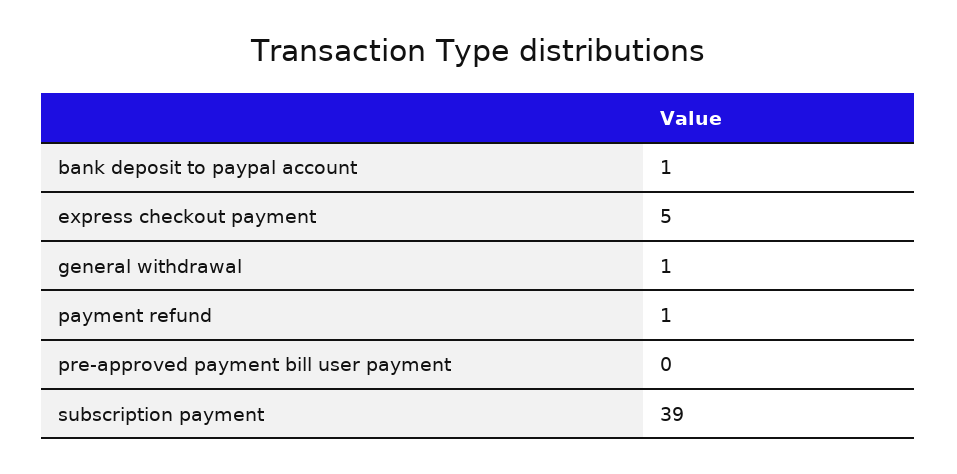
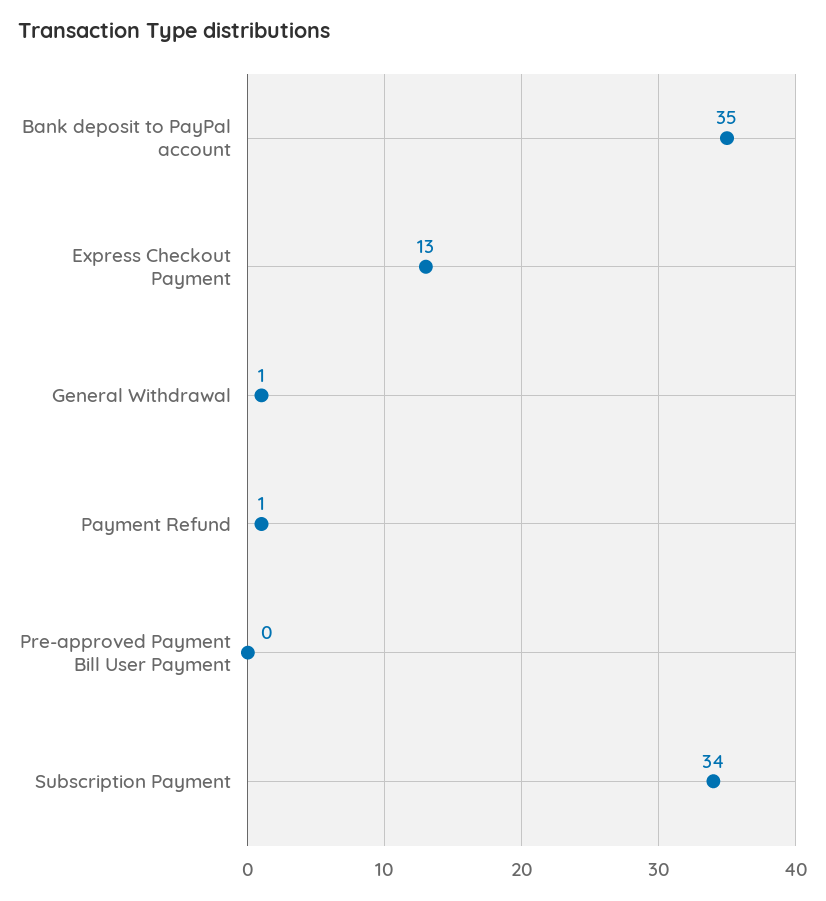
bank deposit to paypal account: 1 -> 35
express checkout payment: 5 -> 13
subscription payment: 39 -> 34

